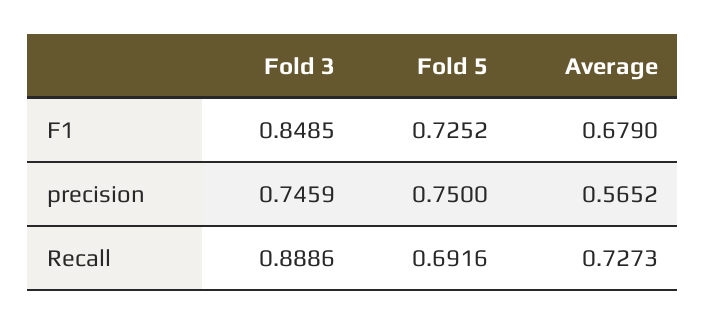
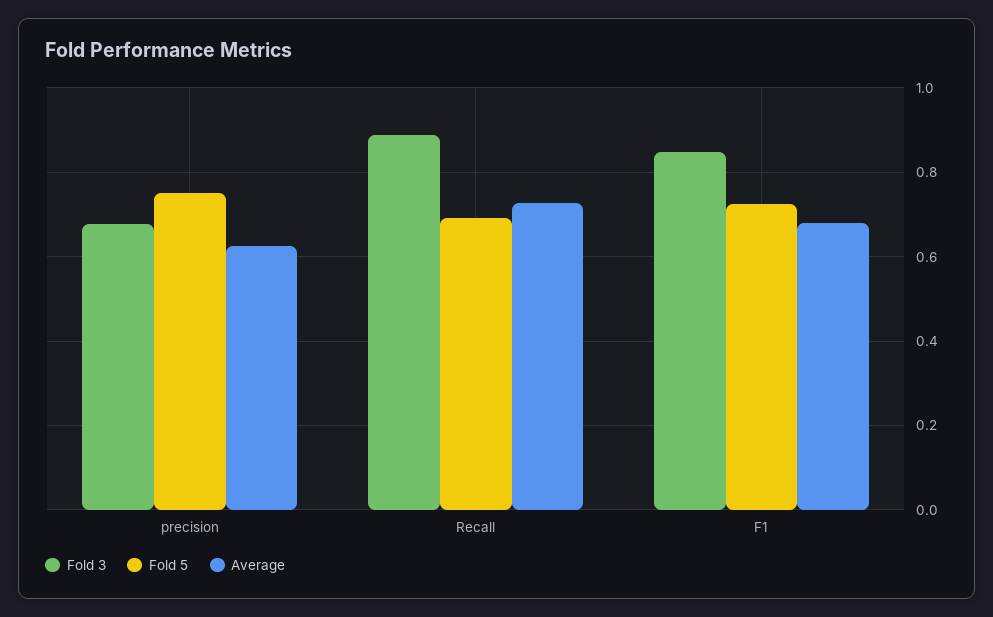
Fold 3, precision: 0.7459 -> 0.68
Average, precision: 0.5652 -> 0.62

